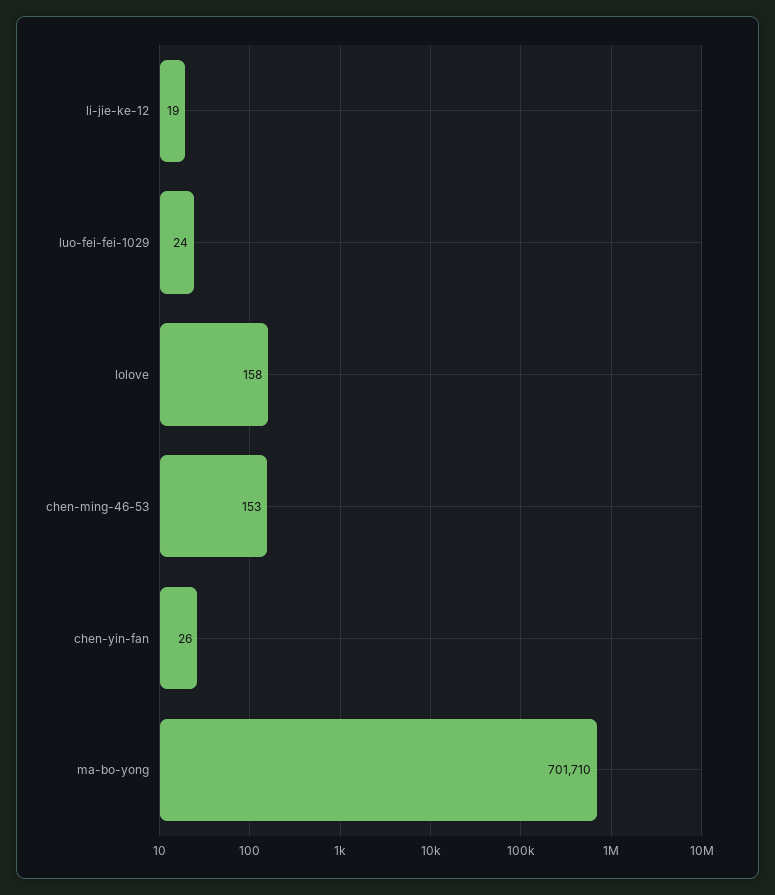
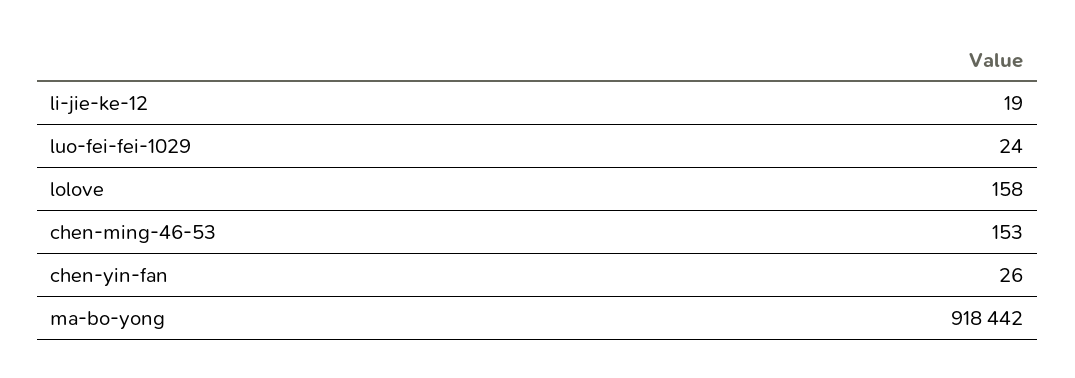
ma-bo-yong: 701710 -> 918442

